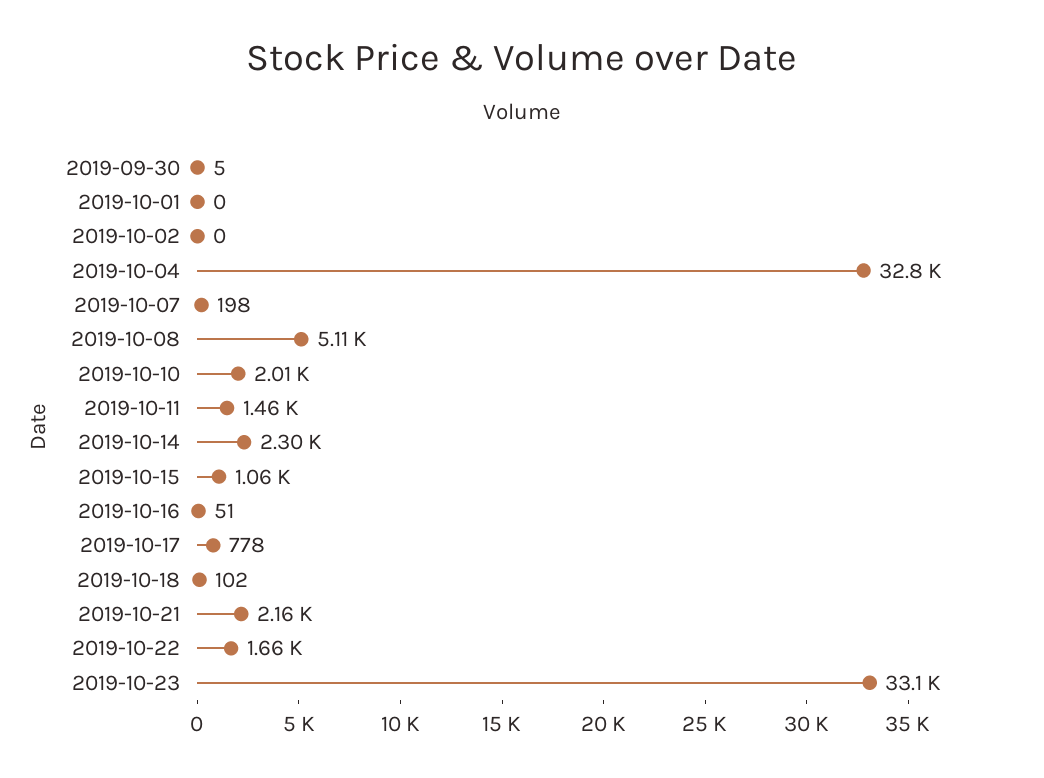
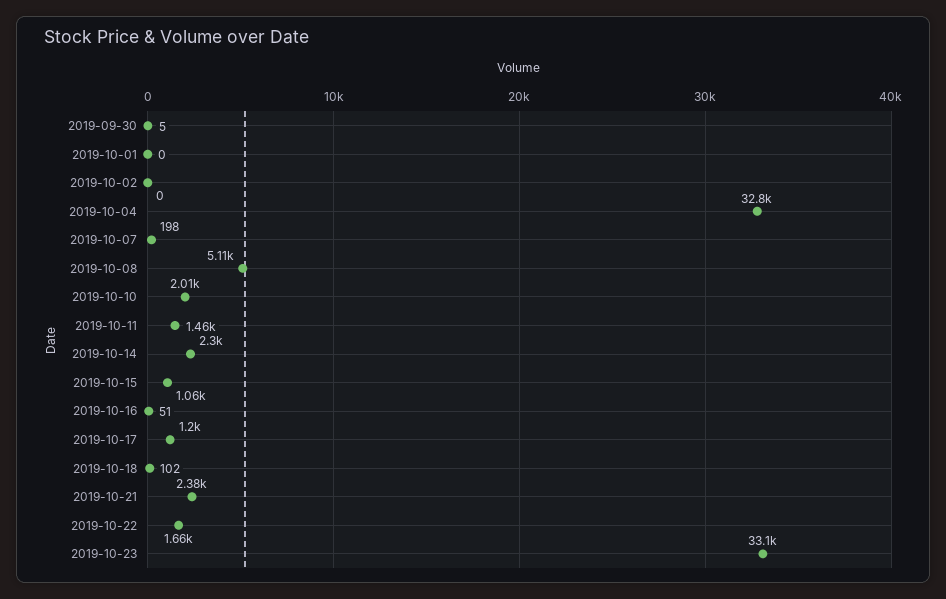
2019-10-17: 778 -> 1200
2019-10-21: 2160 -> 2380

